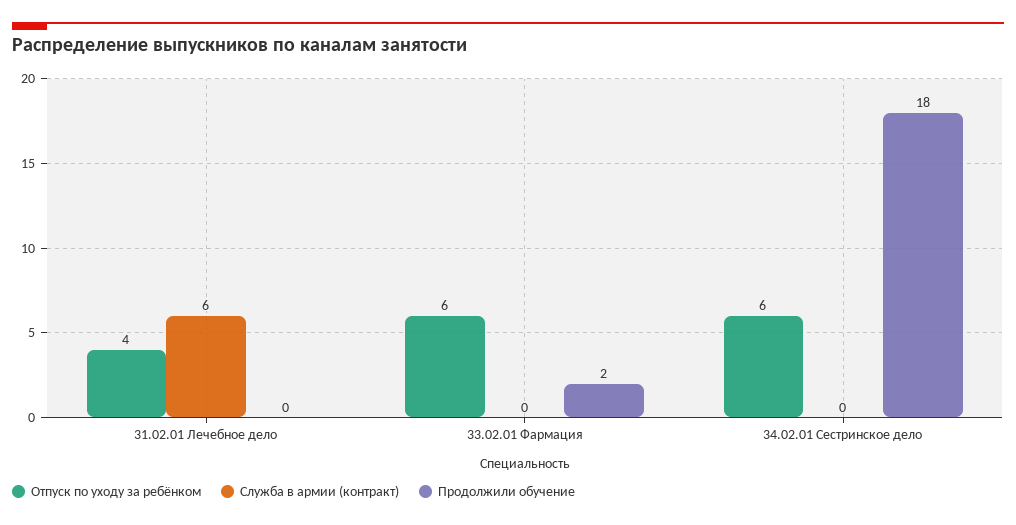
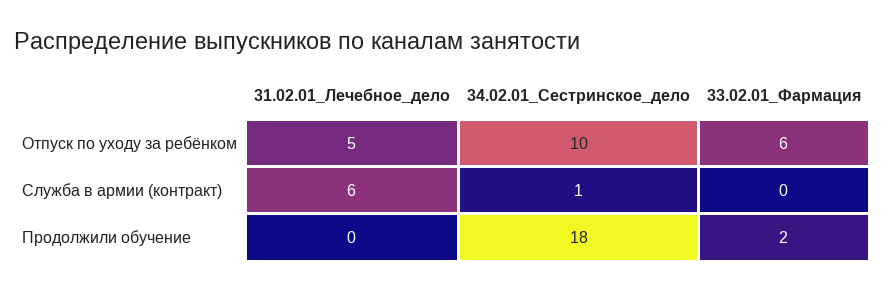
Отпуск по уходу за ребёнком, 31.02.01 Лечебное дело: 4 -> 5
Отпуск по уходу за ребёнком, 34.02.01 Сестринское дело: 6 -> 10
Служба в армии (контракт), 34.02.01 Сестринское дело: 0 -> 1

